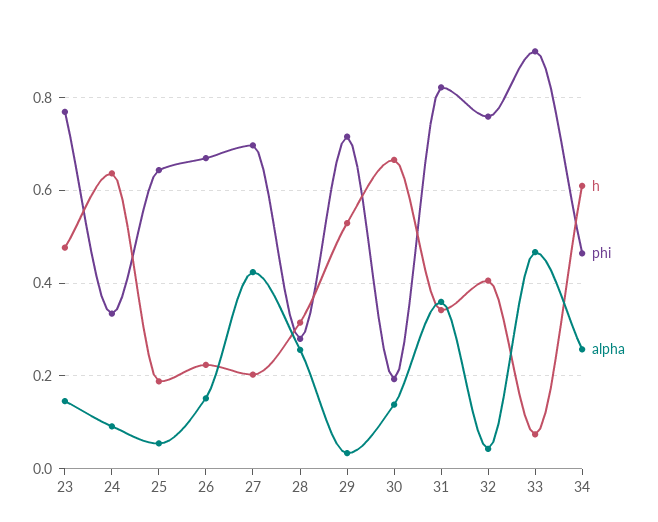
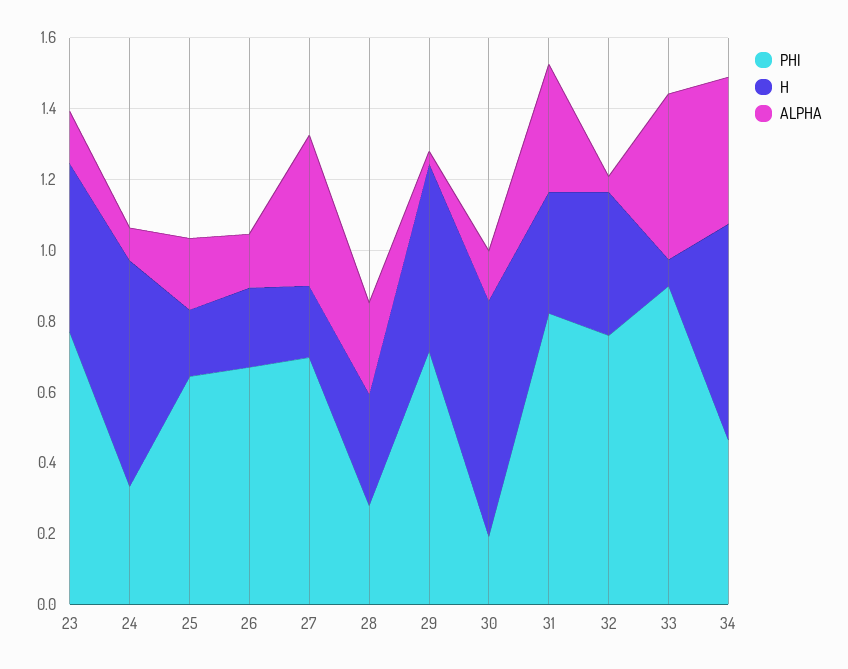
alpha, 25: 0.06 -> 0.2
alpha, 34: 0.26 -> 0.4

